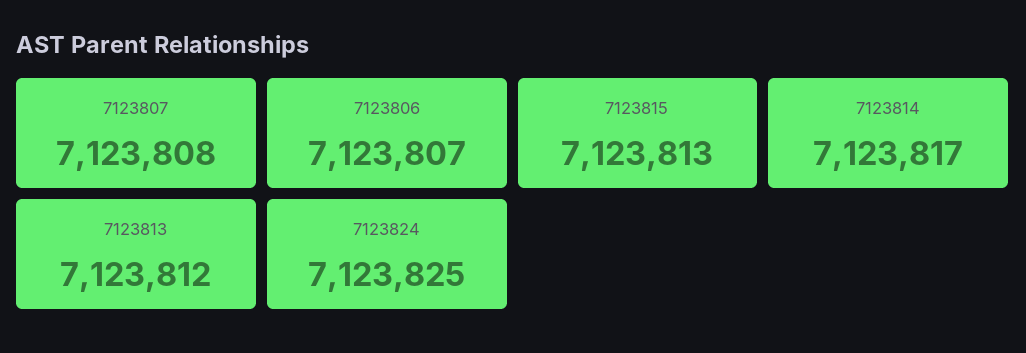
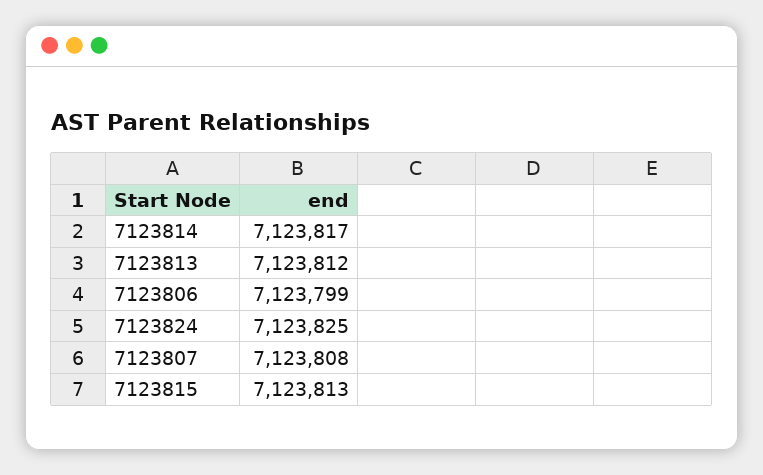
7123806: 7123807 -> 7123799

